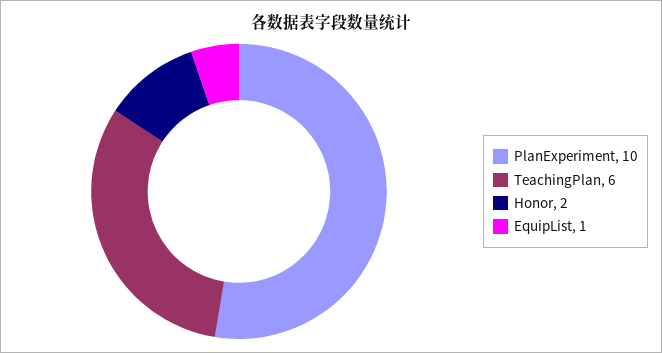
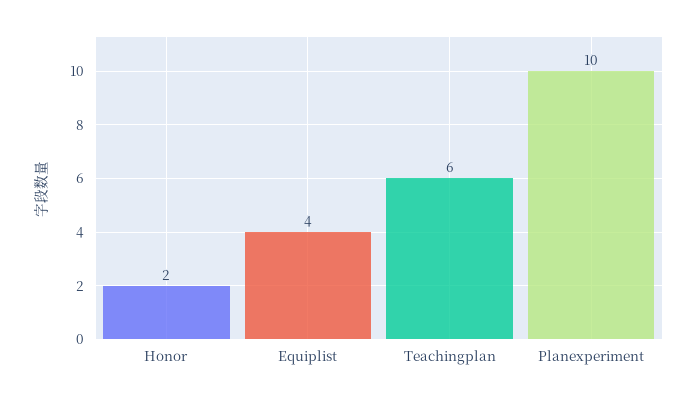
EquipList: 1 -> 4

